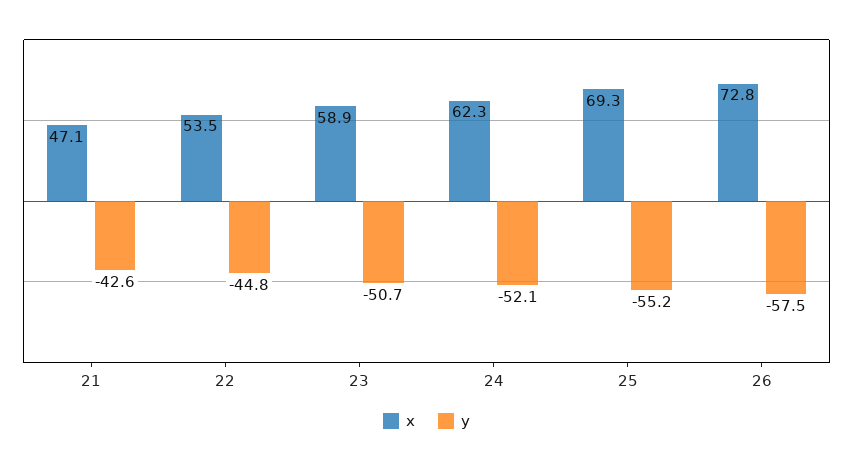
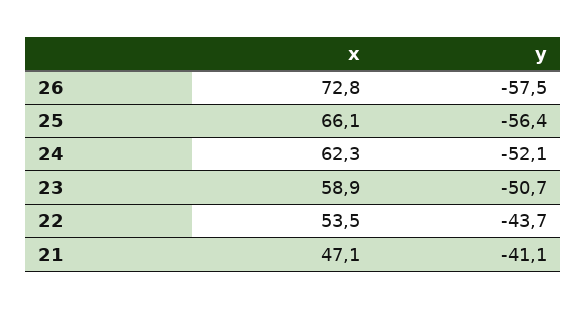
y, 21: -42.6 -> -41.1
y, 22: -44.8 -> -43.7
x, 25: 69.3 -> 66.1
y, 25: -55.2 -> -56.4

